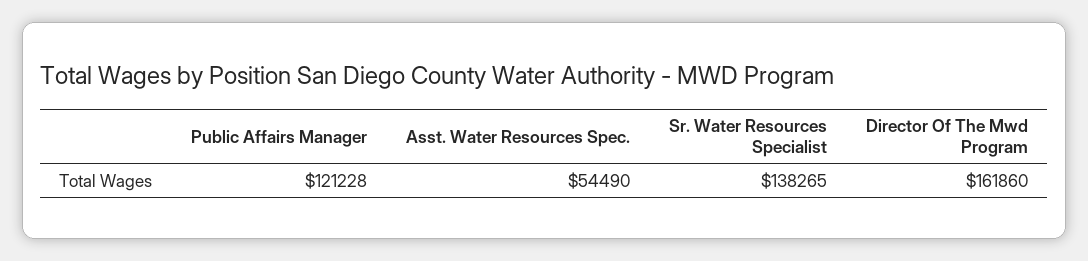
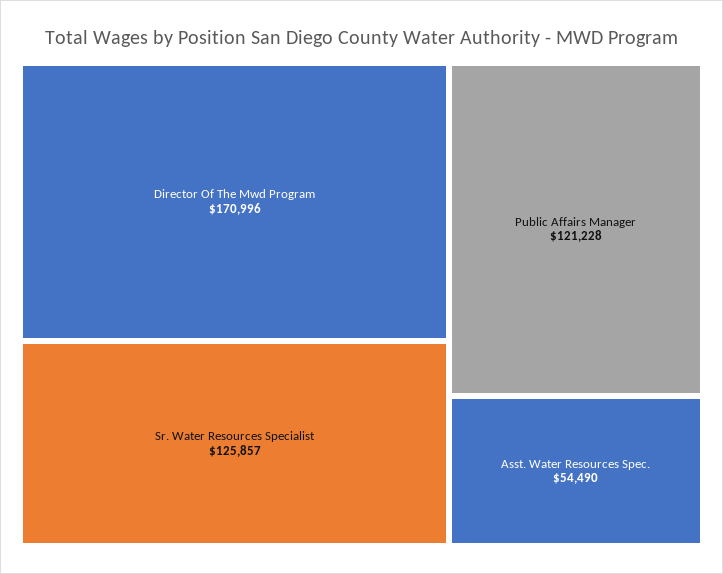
Sr. Water Resources Specialist: 138265 -> 125857
Director Of The Mwd Program: 161860 -> 170996

